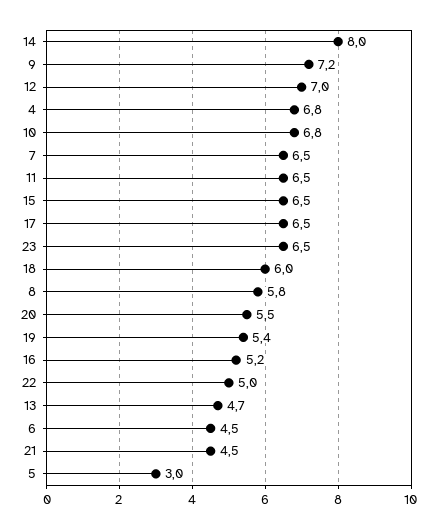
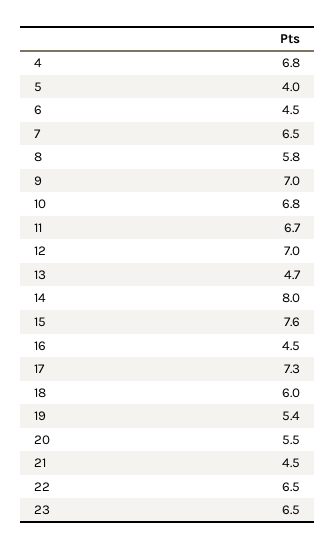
9: 7.2 -> 7
11: 6.5 -> 6.7
15: 6.5 -> 7.6
17: 6.5 -> 7.3
16: 5.2 -> 4.5
22: 5 -> 6.5
5: 3 -> 4

